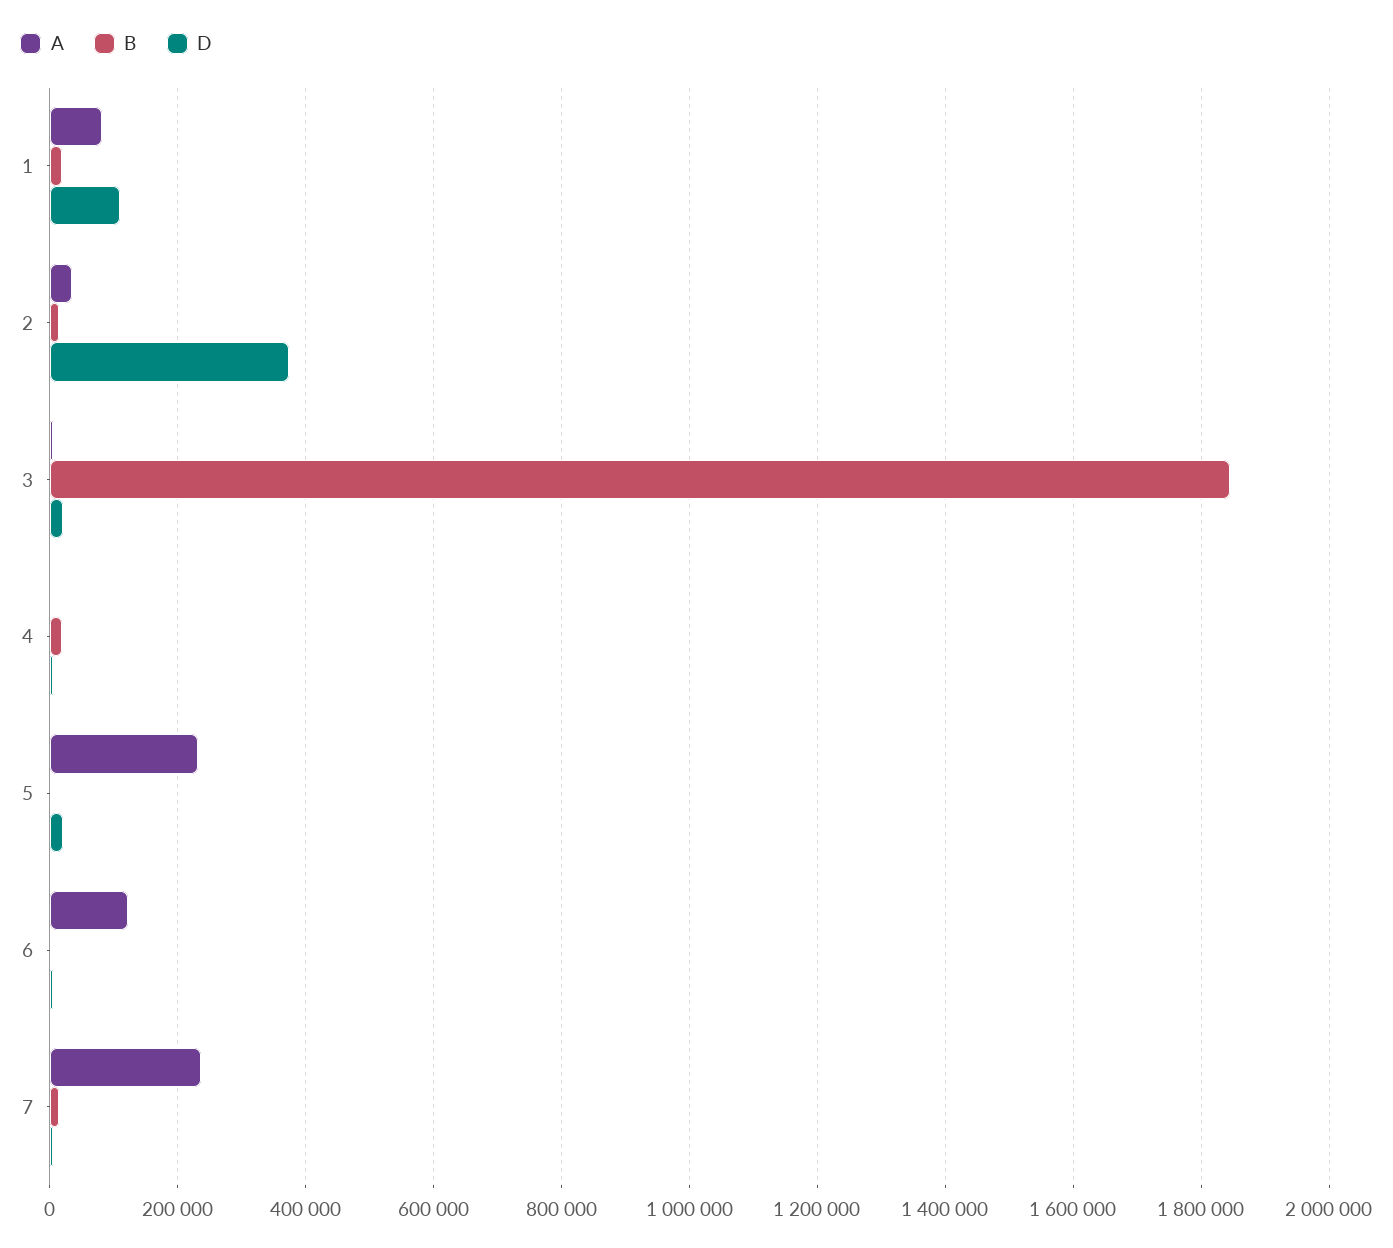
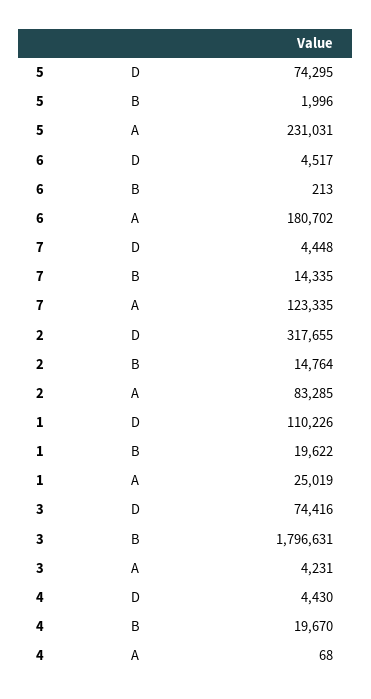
A, 1: 80000 -> 25019
A, 2: 40000 -> 83285
D, 2: 380000 -> 317655
B, 3: 1840000 -> 1796631
D, 3: 20000 -> 74416
D, 5: 20000 -> 74295
A, 6: 120000 -> 180702
A, 7: 240000 -> 123335

